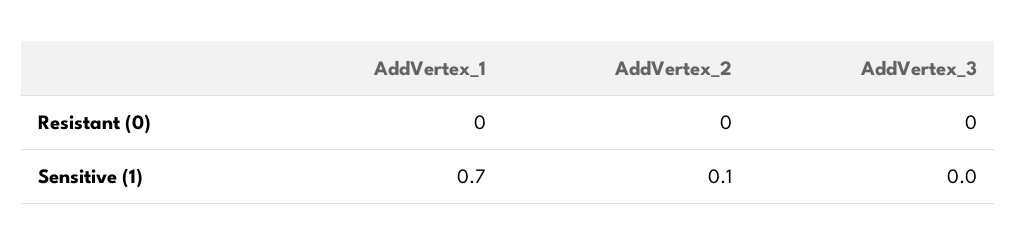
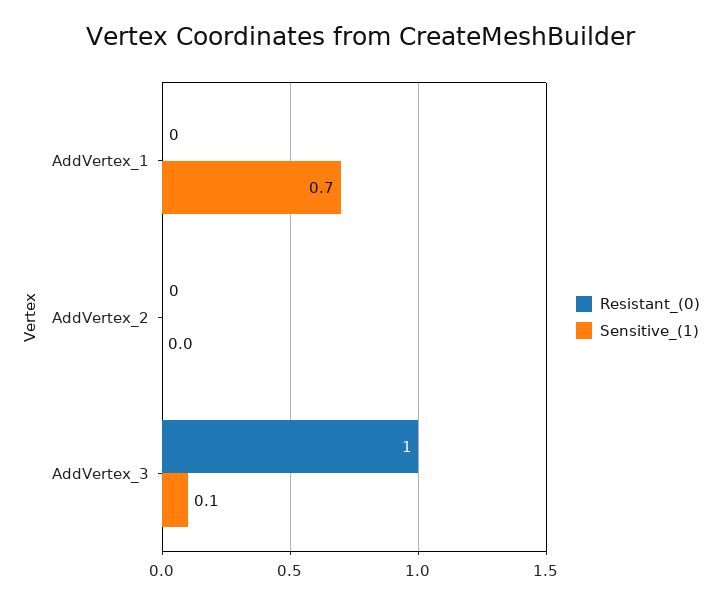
Resistant (0), AddVertex_3: 0 -> 1
Sensitive (1), AddVertex_2: 0.1 -> 0
Sensitive (1), AddVertex_3: 0 -> 0.1

